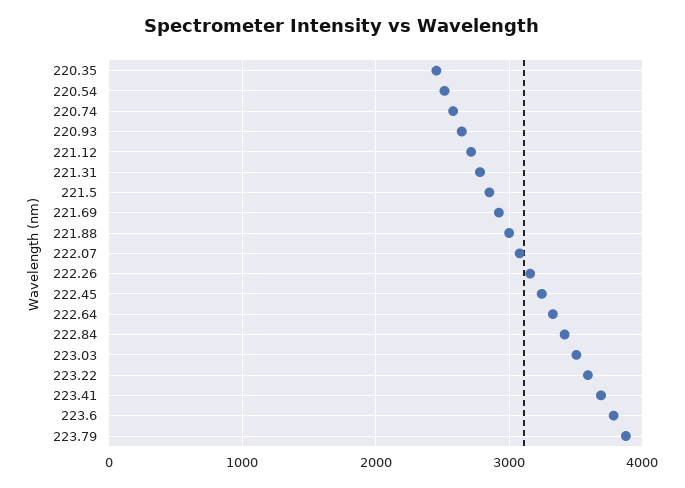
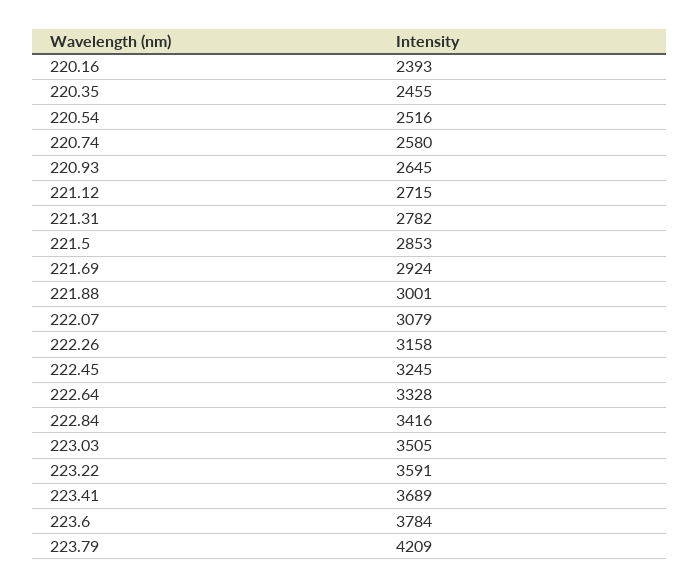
223.79: 3900 -> 4209
220.16: none -> 2393

